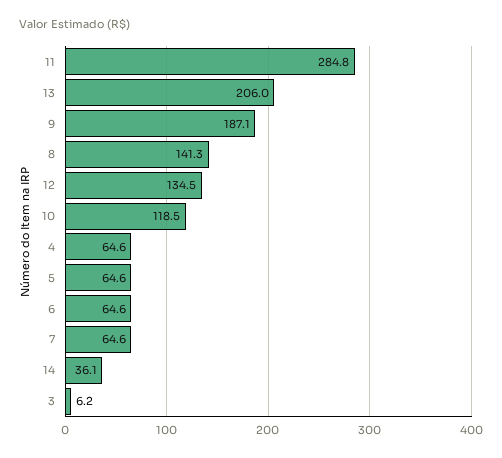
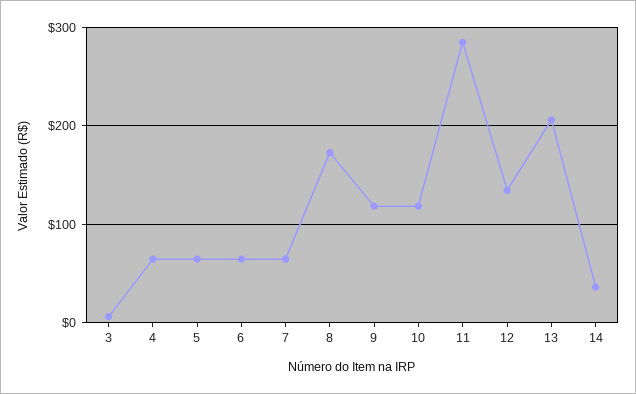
9: 187.1 -> 120
8: 141.3 -> 170

